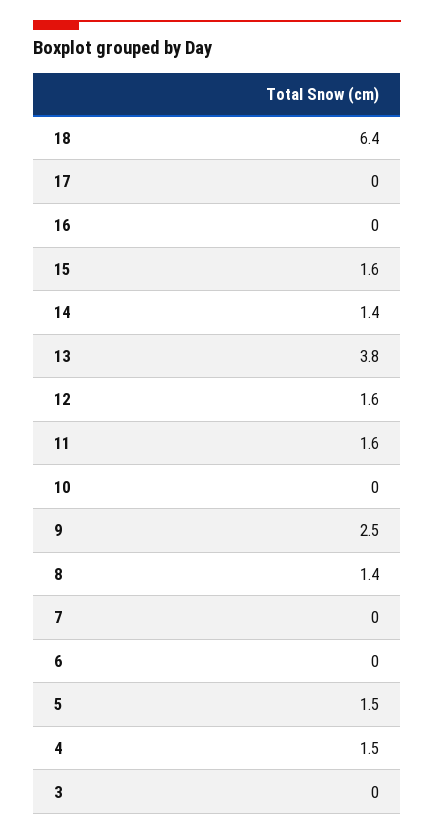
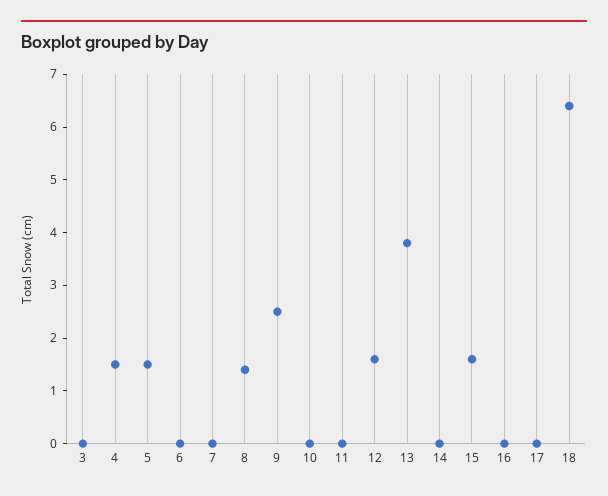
14: 1.4 -> 0
11: 1.6 -> 0

